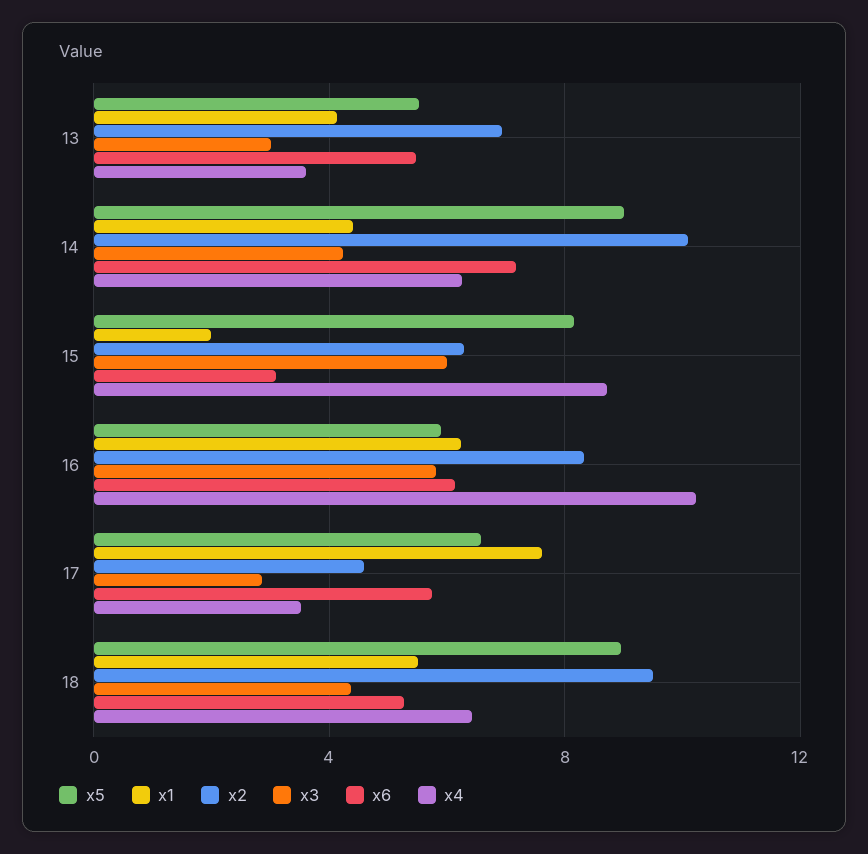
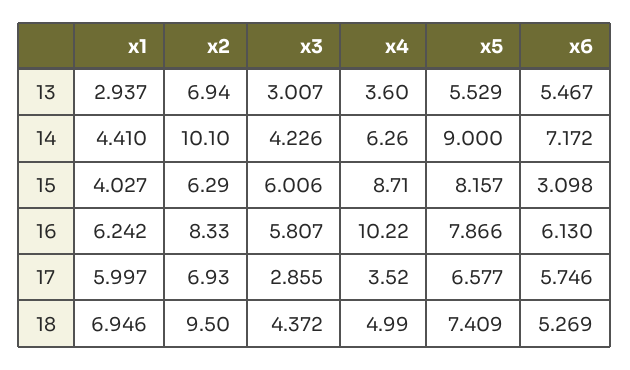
x1, 13: 4 -> 2.937
x1, 15: 2 -> 4.027
x5, 16: 6 -> 7.866
x1, 17: 7.5 -> 5.997
x2, 17: 4.5 -> 6.93
x5, 18: 9 -> 7.409
x1, 18: 5.5 -> 6.946
x4, 18: 6.5 -> 4.99

